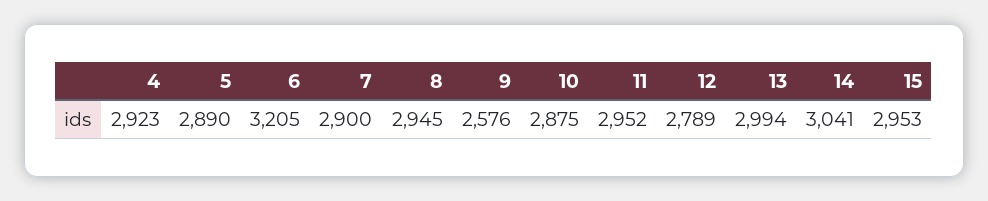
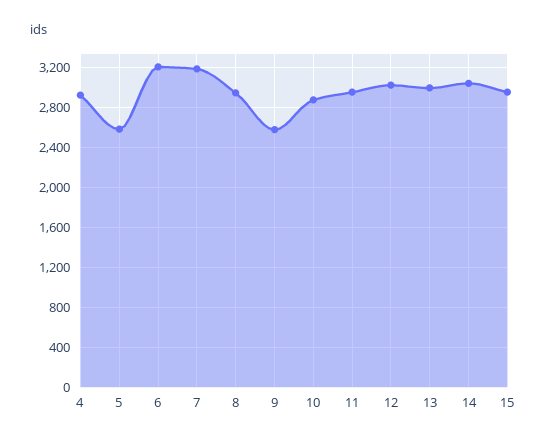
5: 2890 -> 2600
7: 2900 -> 3200
12: 2789 -> 3000

